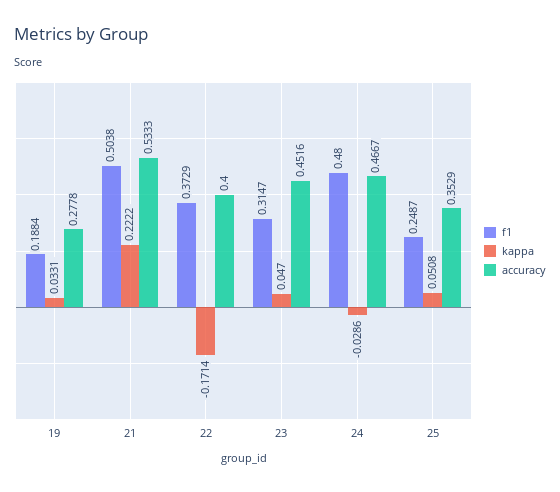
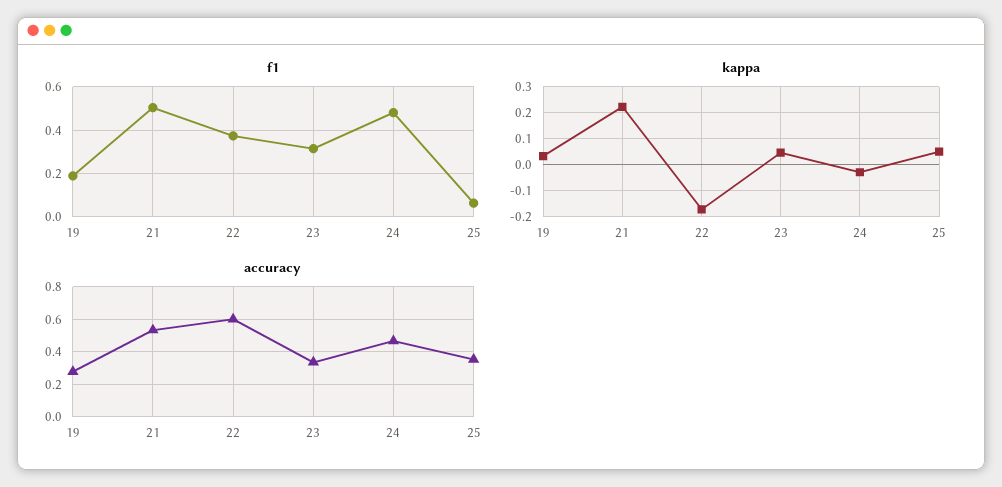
accuracy, 22: 0.4 -> 0.6
accuracy, 23: 0.4516 -> 0.35
f1, 25: 0.2487 -> 0.05

